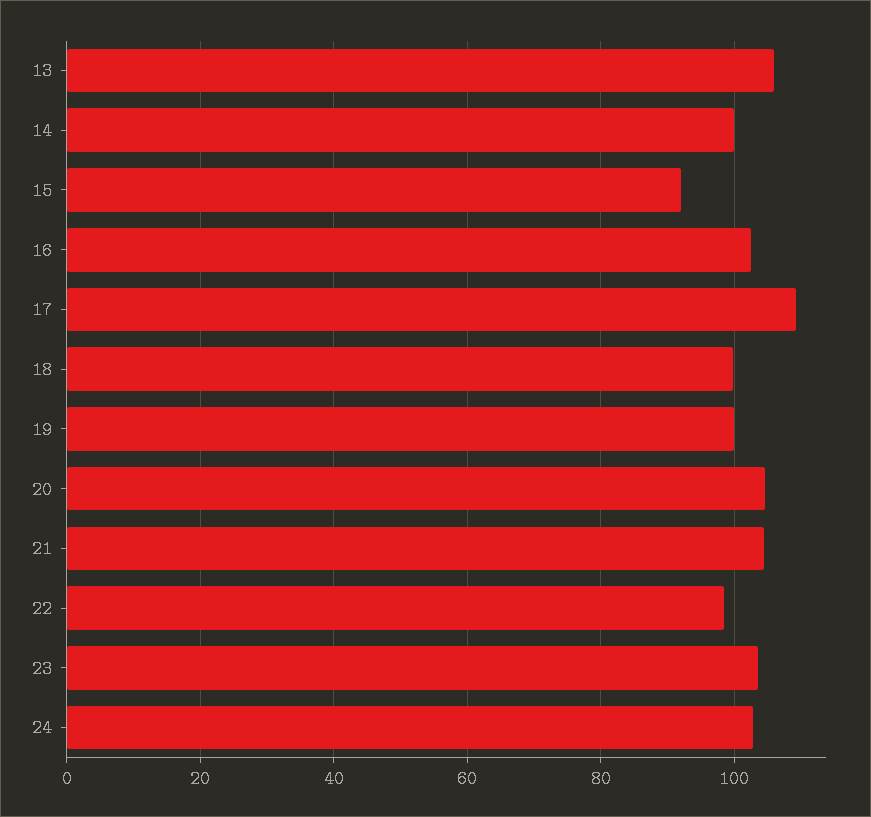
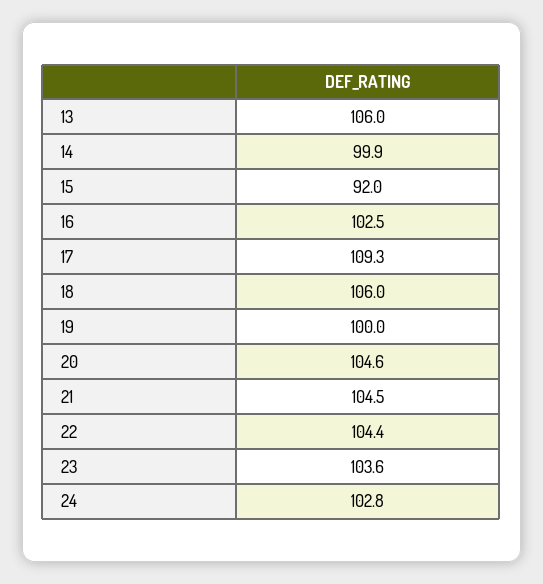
18: 100 -> 106
22: 98 -> 104.4

